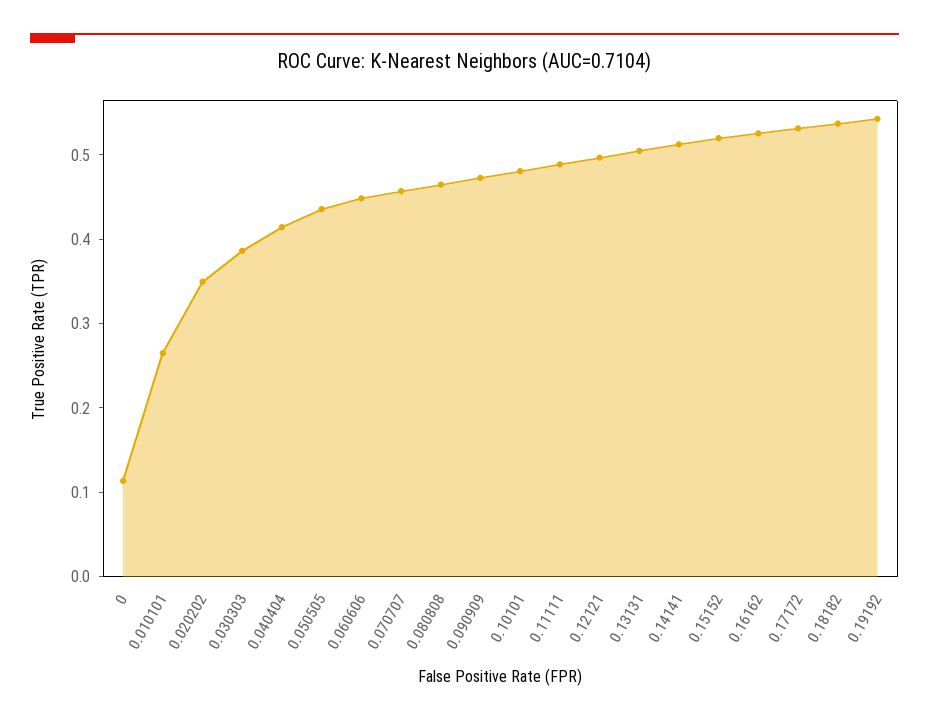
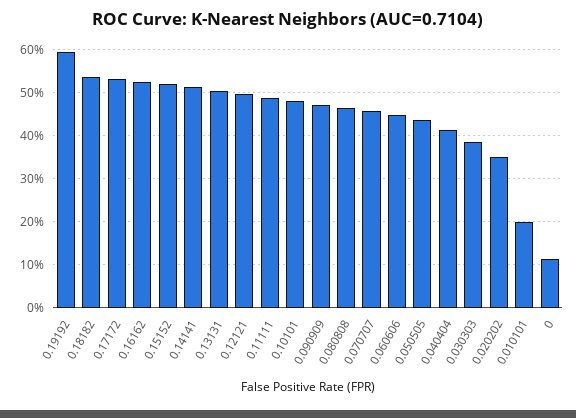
0.010101: 0.26 -> 0.2
0.19192: 0.54 -> 0.6

